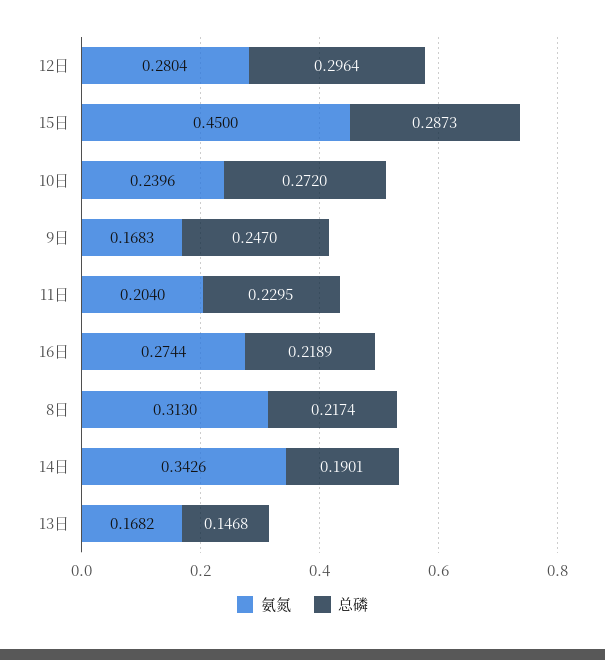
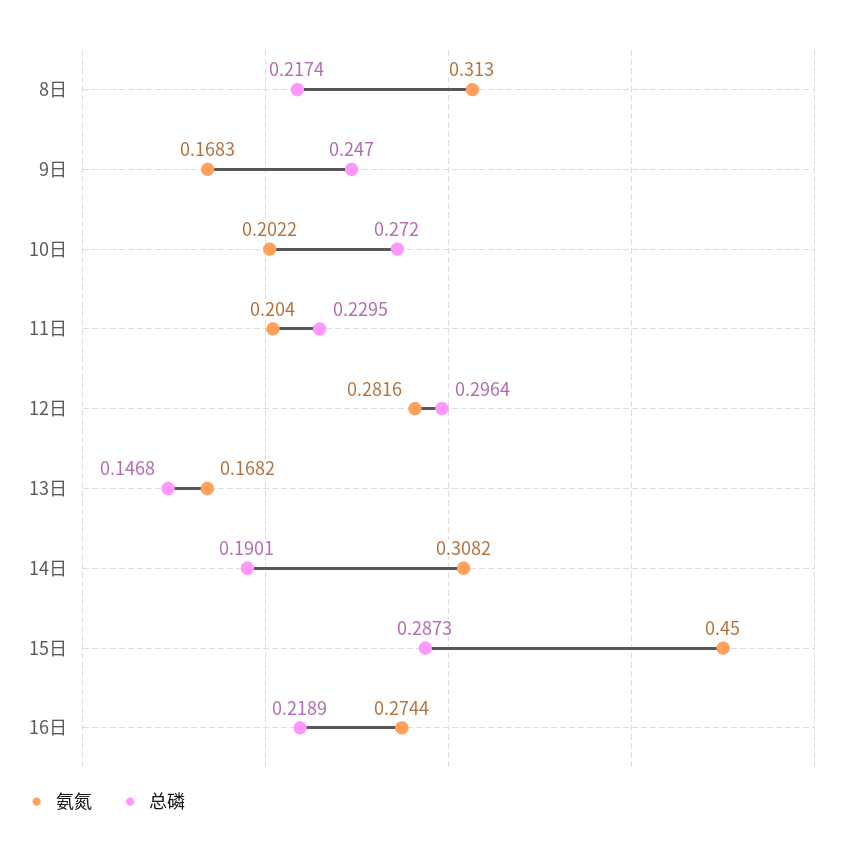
氨氮, 12日: 0.2804 -> 0.2816
氨氮, 10日: 0.2396 -> 0.2022
氨氮, 14日: 0.3426 -> 0.3082

